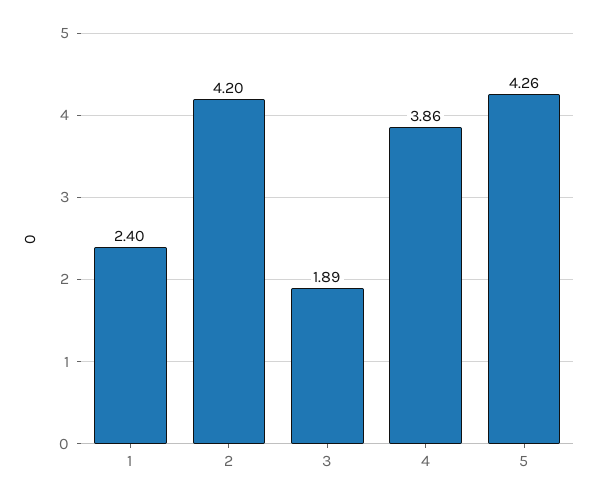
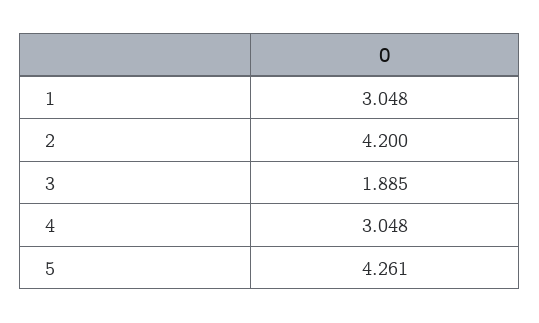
1: 2.4 -> 3.048
4: 3.86 -> 3.048

